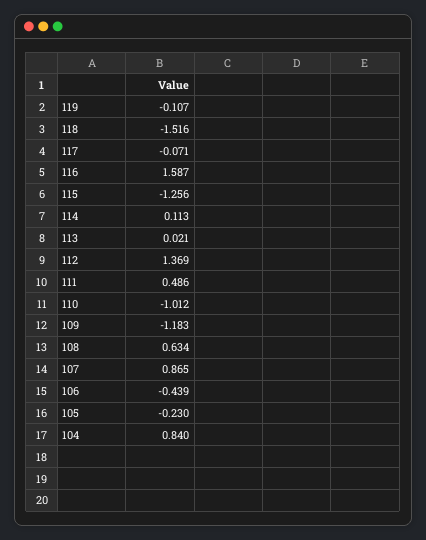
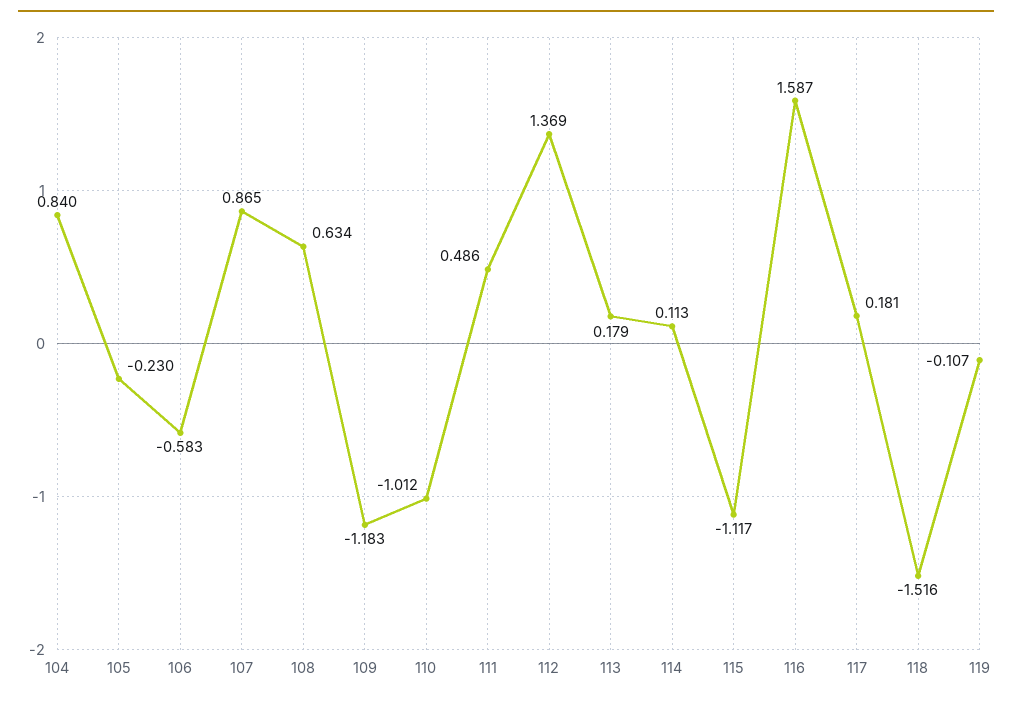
117: -0.071 -> 0.181
115: -1.256 -> -1.117
113: 0.021 -> 0.179
106: -0.439 -> -0.583

